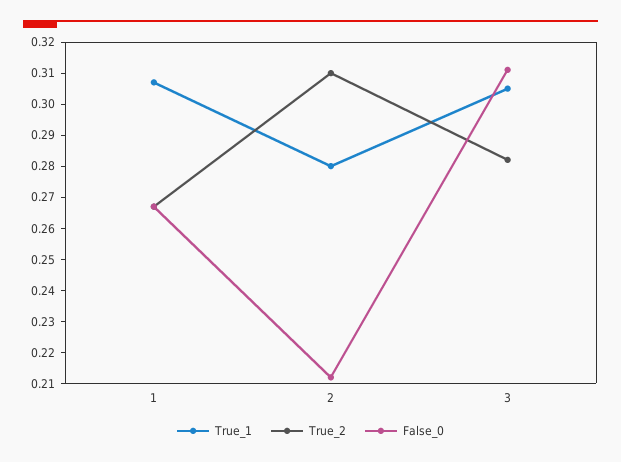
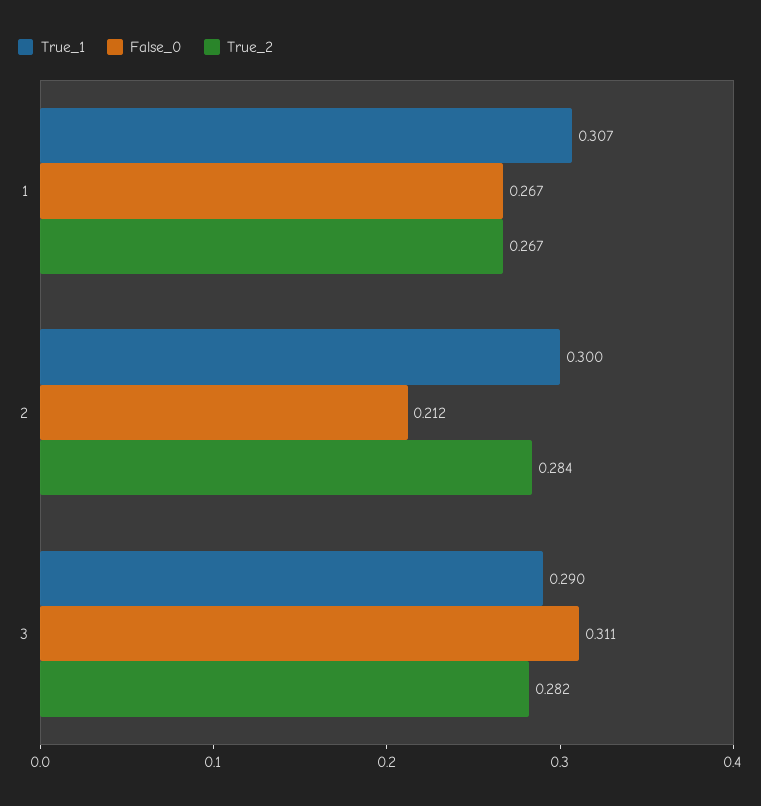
True_1, 2: 0.28 -> 0.3
True_2, 2: 0.31 -> 0.284
True_1, 3: 0.305 -> 0.29

